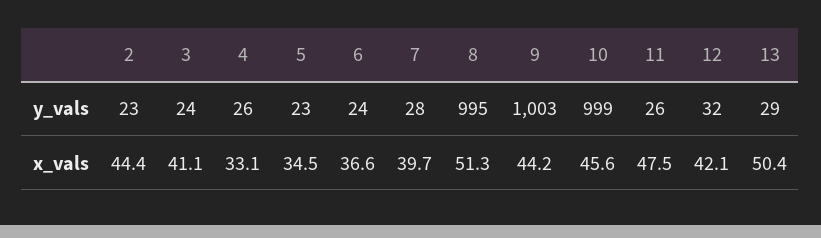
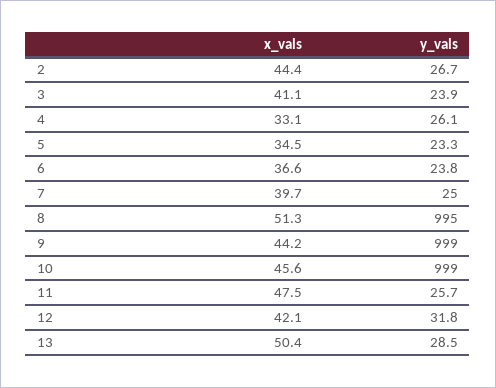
2, y_vals: 23 -> 26.7
7, y_vals: 28 -> 25
9, y_vals: 1003 -> 999

